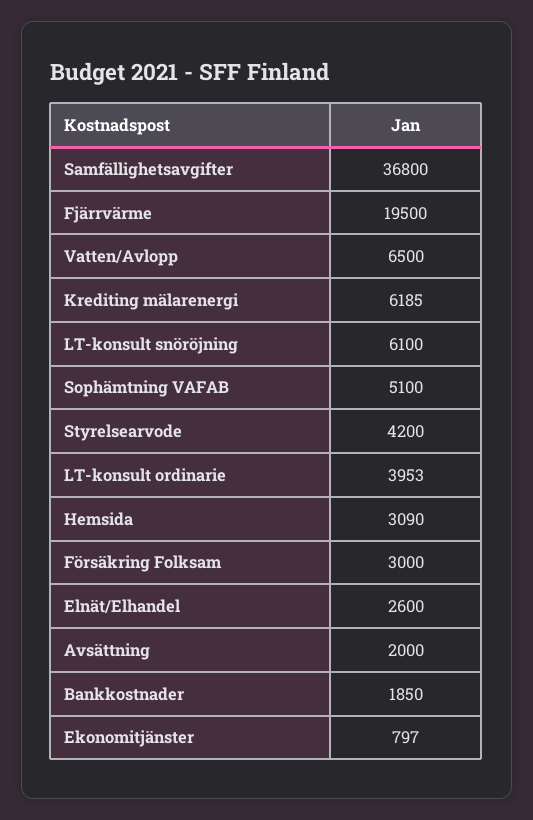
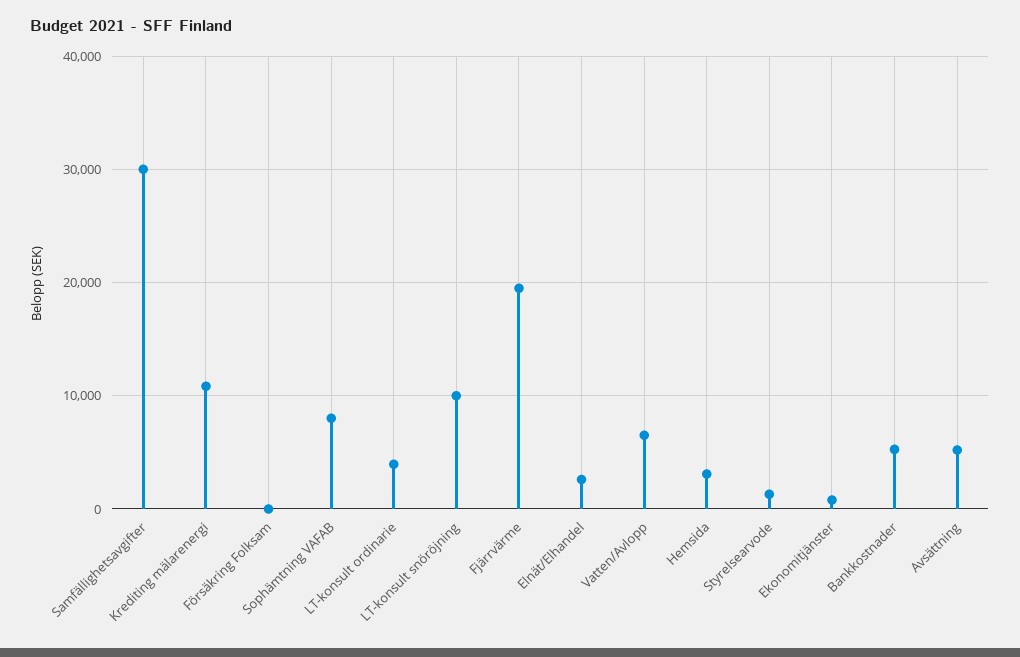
Samfällighetsavgifter: 36800 -> 30000
Krediting mälarenergi: 6185 -> 11000
LT-konsult snöröjning: 6100 -> 10000
Sophämtning VAFAB: 5100 -> 8000
Styrelsearvode: 4200 -> 1000
Försäkring Folksam: 3000 -> 0
Avsättning: 2000 -> 5000
Bankkostnader: 1850 -> 5000

